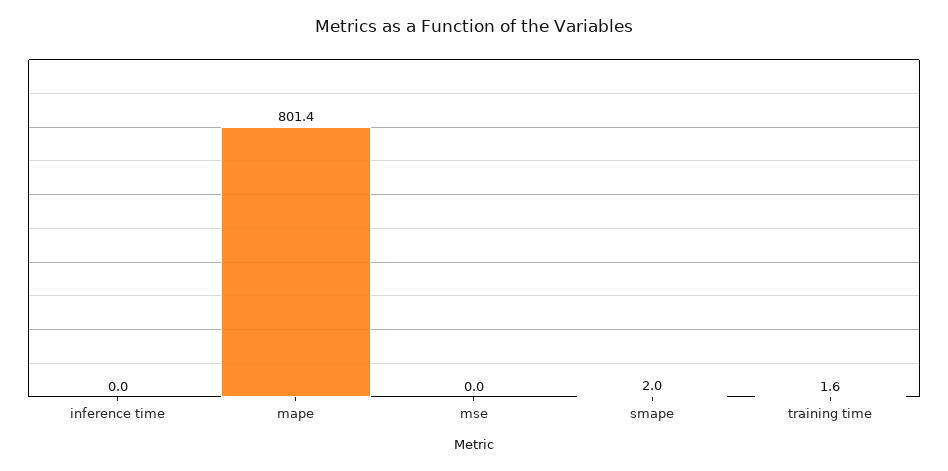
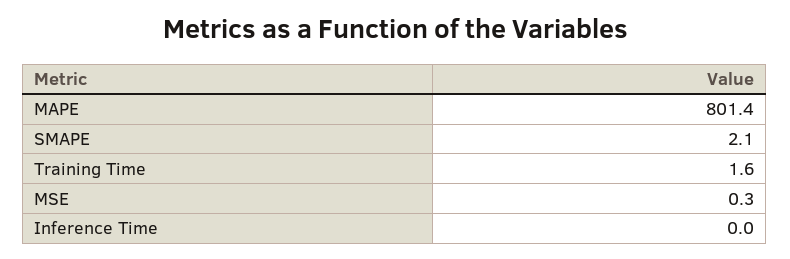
mse: 0 -> 0.3
smape: 2 -> 2.1

